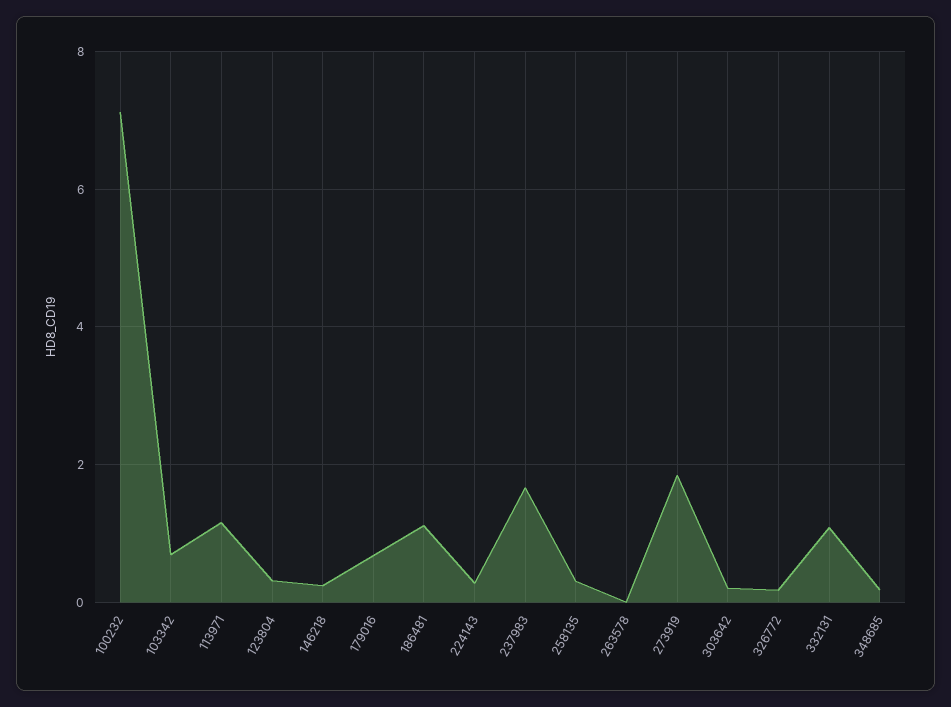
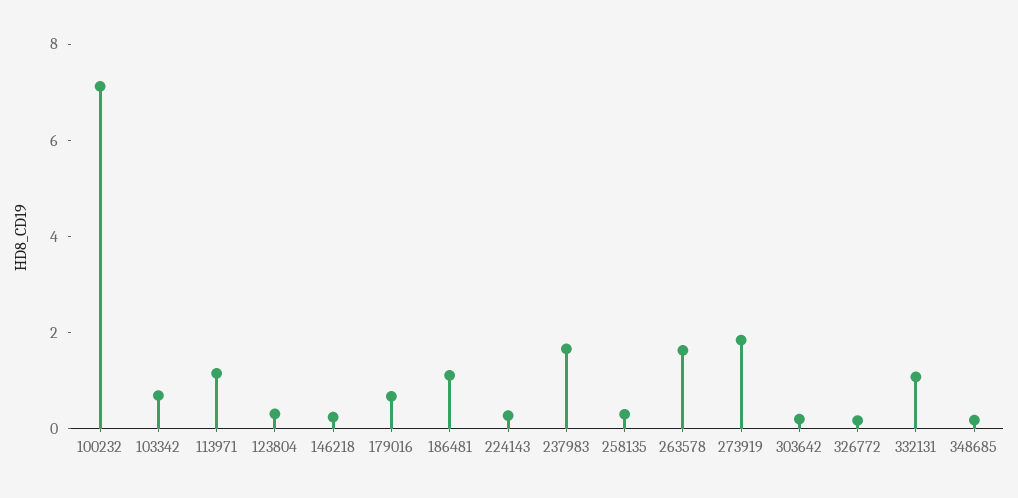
263578: 0 -> 1.5

